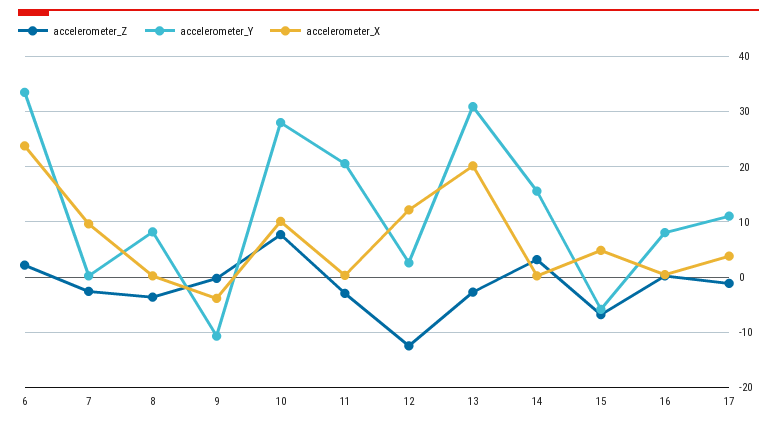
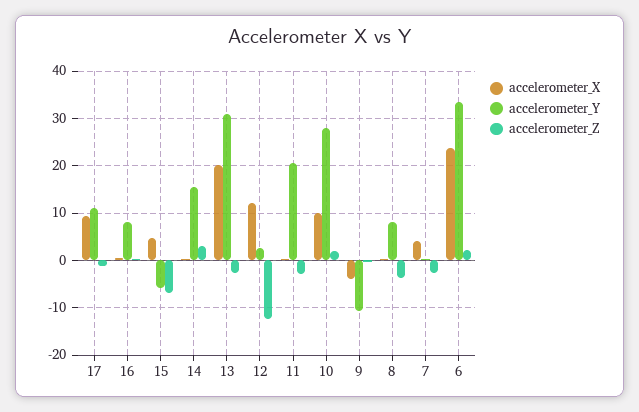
accelerometer_X, 7: 10 -> 4
accelerometer_Z, 10: 8 -> 2
accelerometer_X, 17: 4 -> 10

